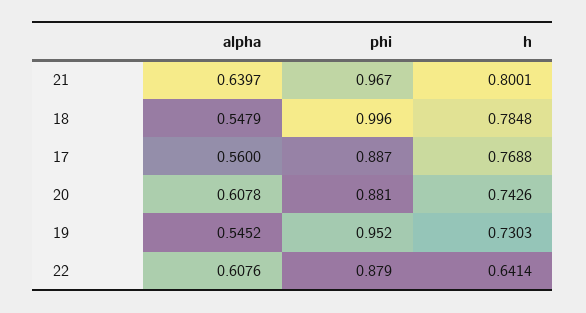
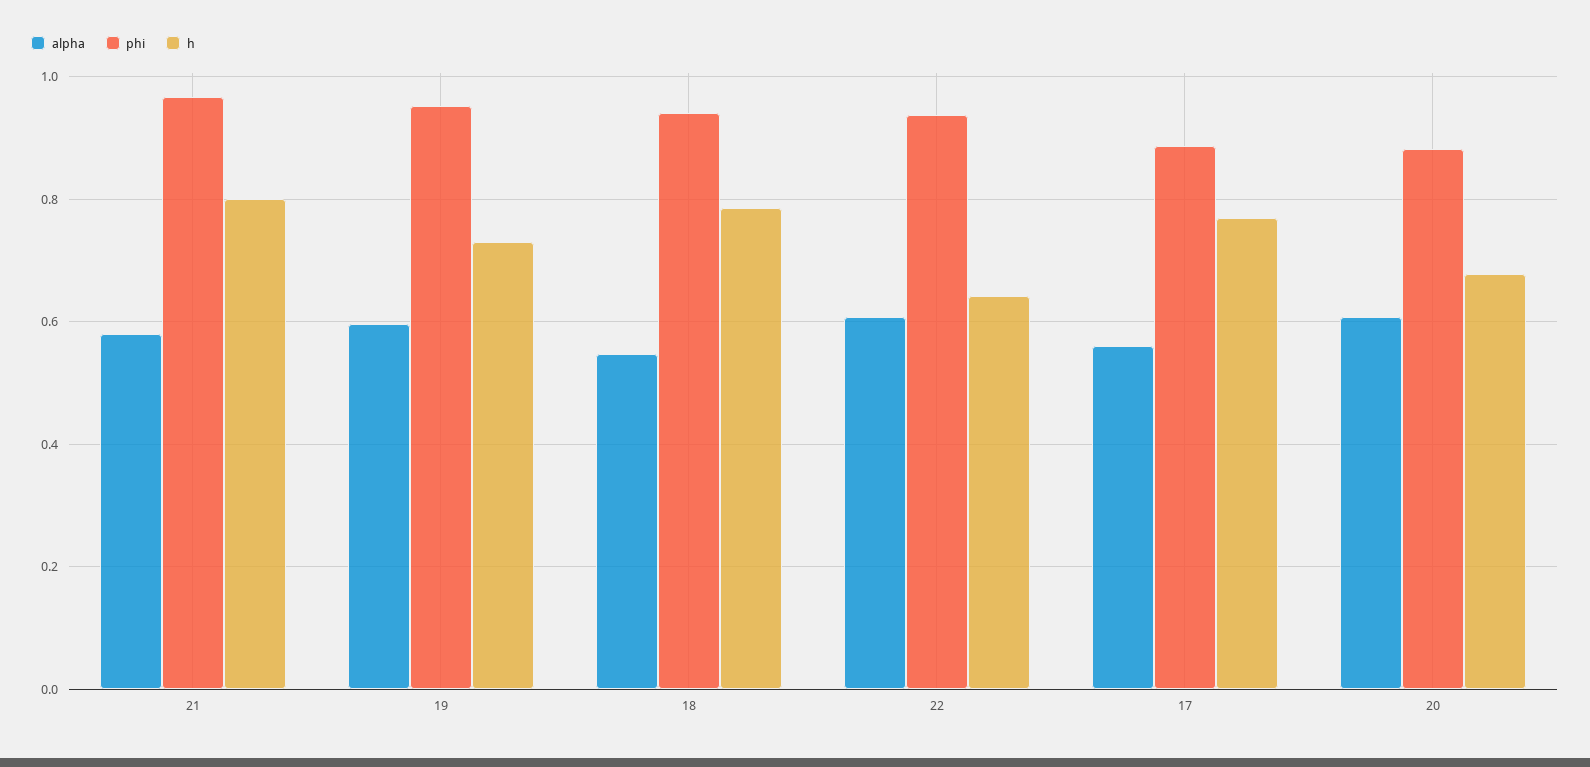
alpha, 21: 0.6397 -> 0.58
phi, 18: 0.996 -> 0.94
h, 20: 0.7426 -> 0.68
alpha, 19: 0.5452 -> 0.6
phi, 22: 0.879 -> 0.94

